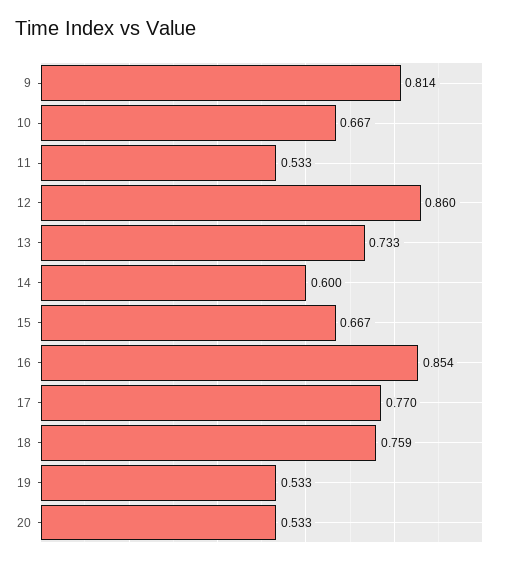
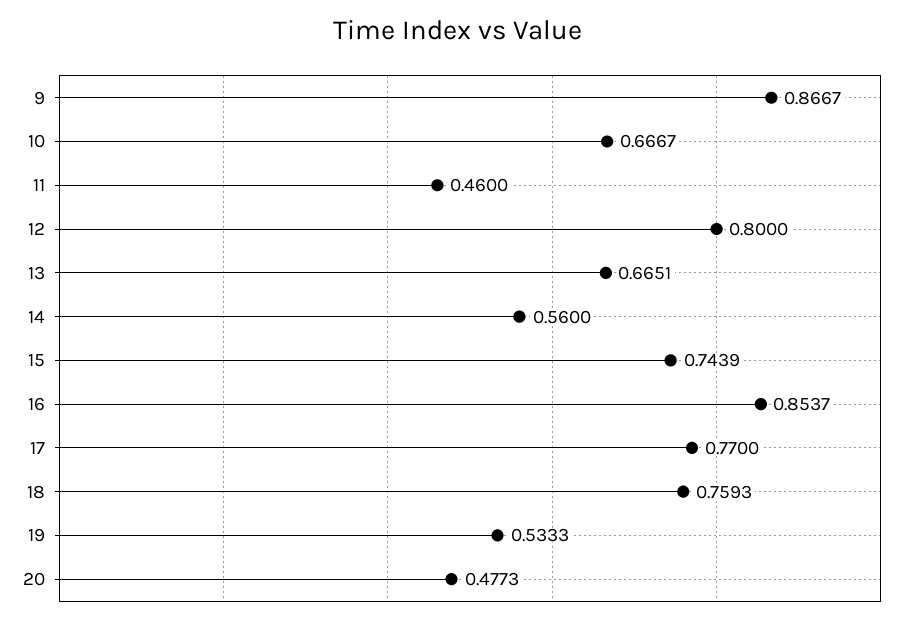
9: 0.814 -> 0.8667
11: 0.533 -> 0.46
12: 0.86 -> 0.8
13: 0.733 -> 0.6651
14: 0.6 -> 0.56
15: 0.667 -> 0.7439
20: 0.533 -> 0.4773

